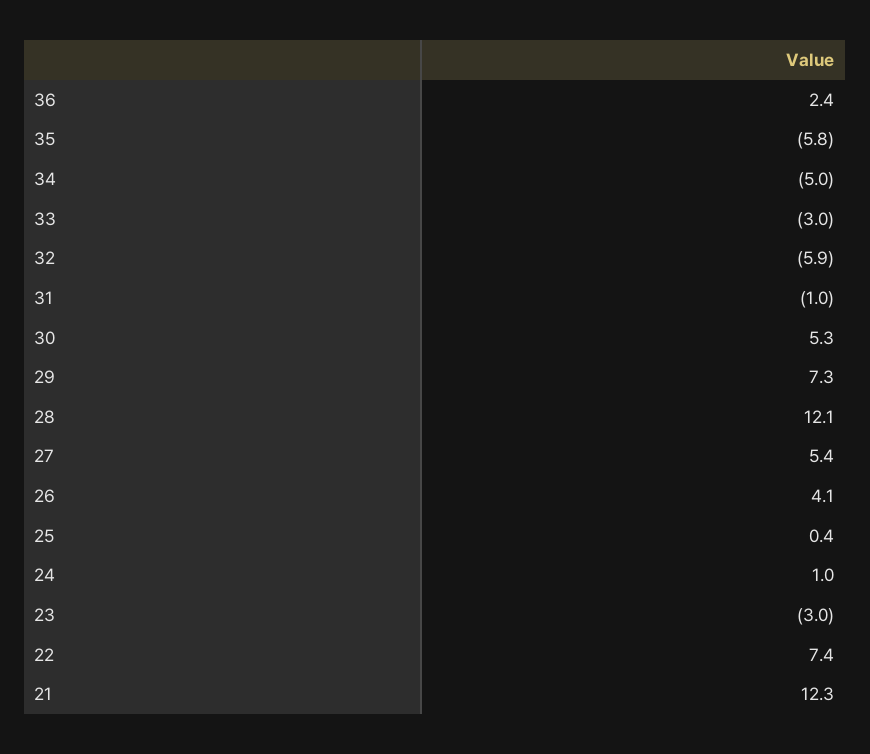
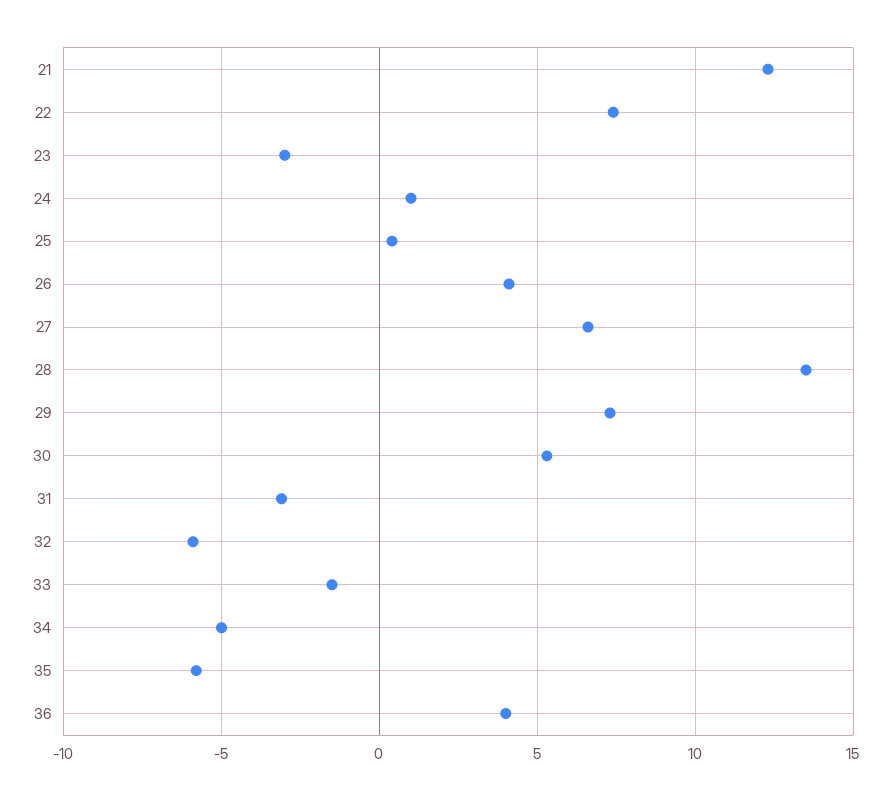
36: 2.4 -> 4
33: -3 -> -1.5
31: -1 -> -3
28: 12.1 -> 13.5
27: 5.4 -> 6.5

